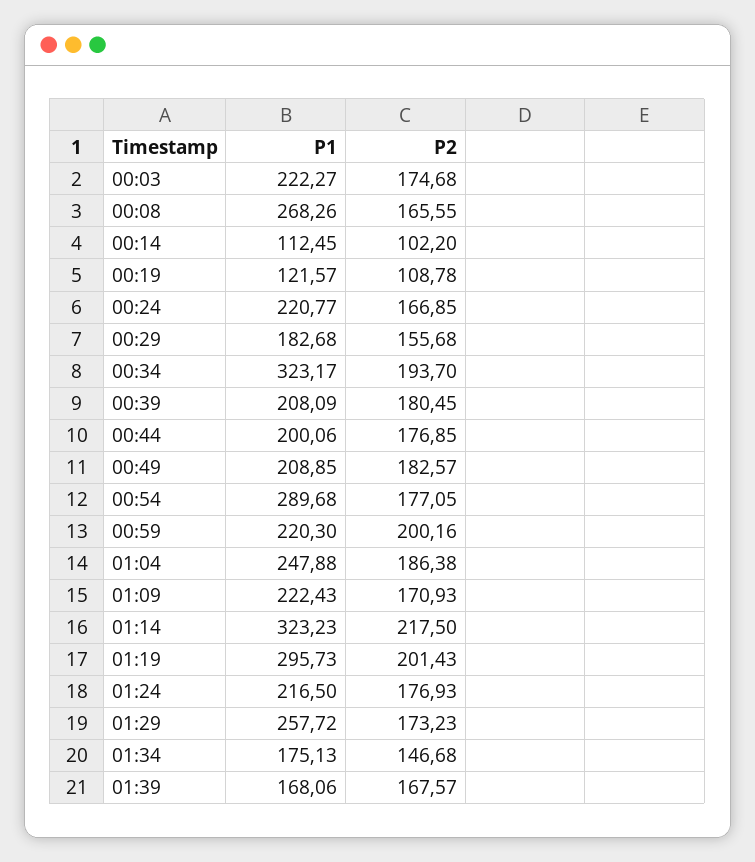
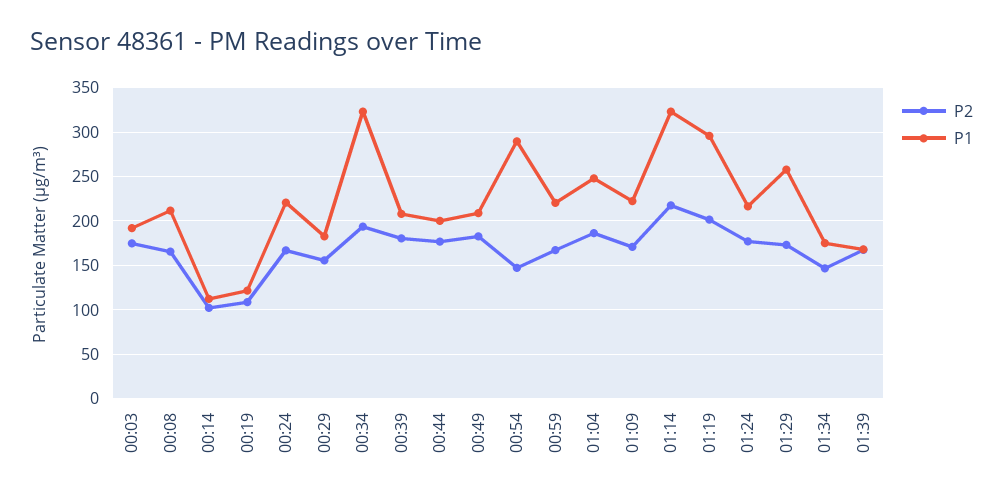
P1, 00:03: 222.27 -> 190
P1, 00:08: 268.26 -> 210
P2, 00:54: 177.05 -> 150
P2, 00:59: 200.16 -> 170

